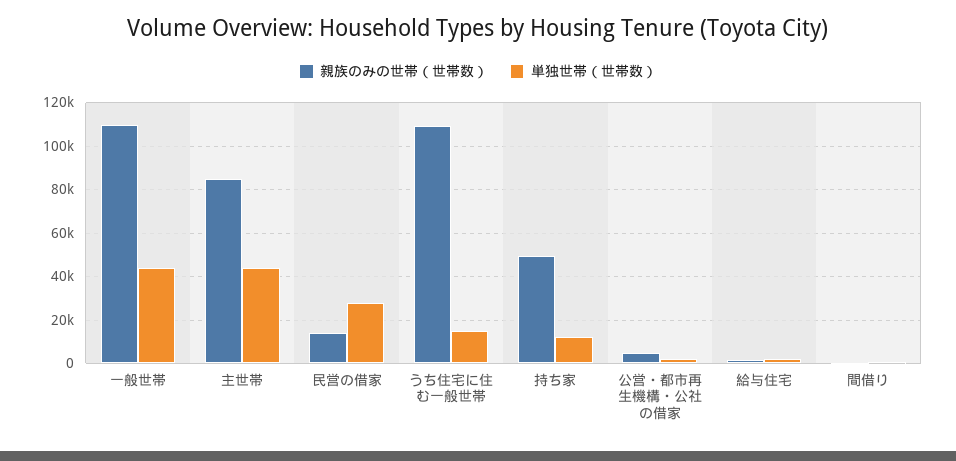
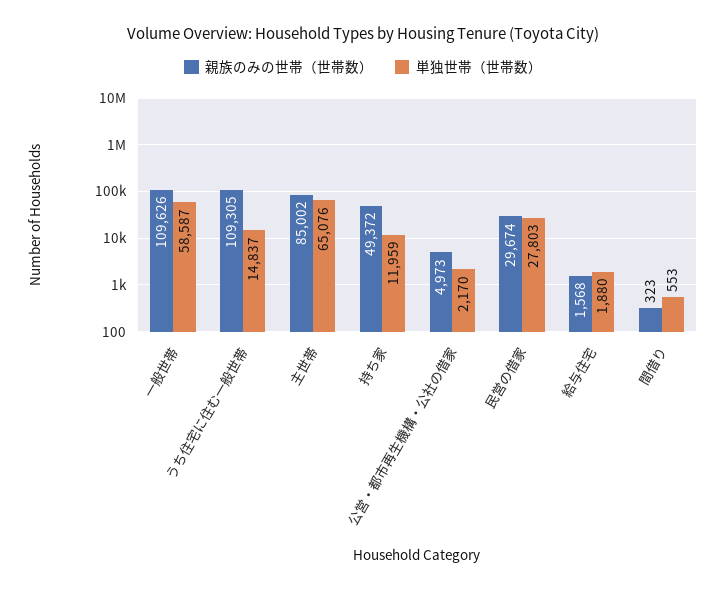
単独世帯（世帯数）, 一般世帯: 45000 -> 58587
単独世帯（世帯数）, 主世帯: 45000 -> 65076
親族のみの世帯（世帯数）, 民営の借家: 15000 -> 29674

